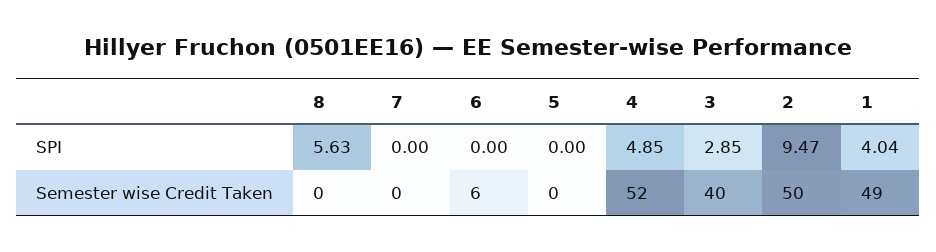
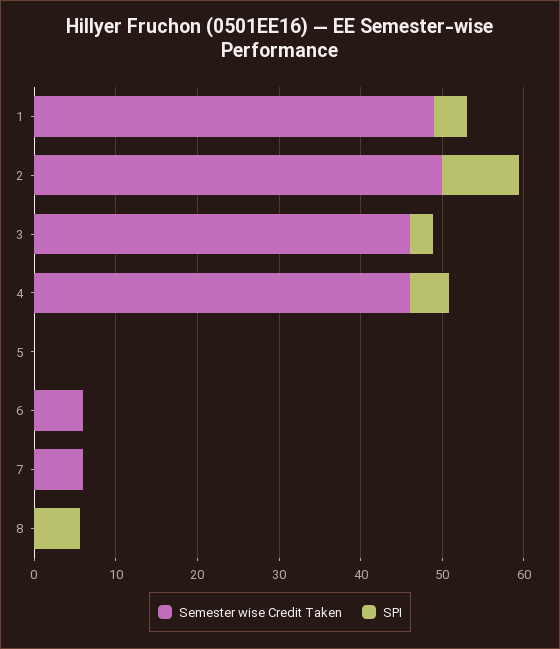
Semester wise Credit Taken, 7: 0 -> 6
Semester wise Credit Taken, 4: 52 -> 46
Semester wise Credit Taken, 3: 40 -> 46

